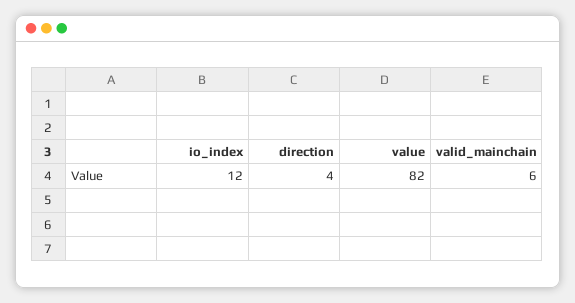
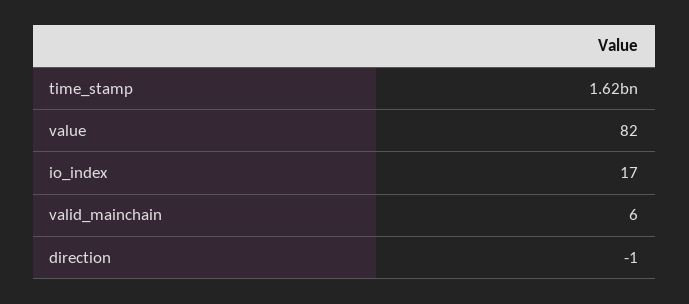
io_index: 12 -> 17
direction: 4 -> -1
time_stamp: none -> 1620000000

